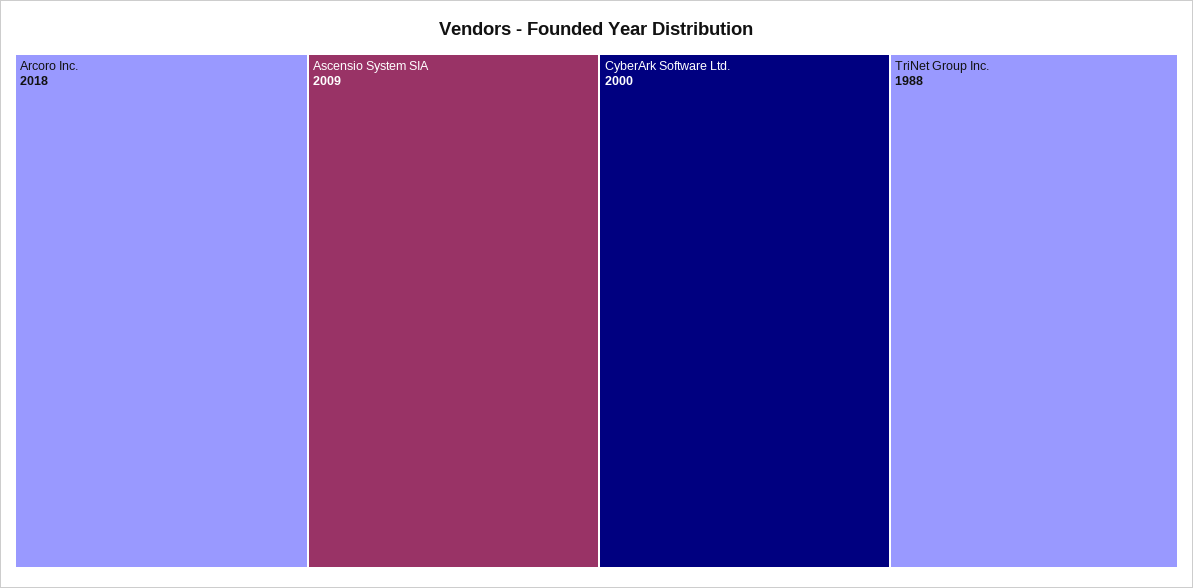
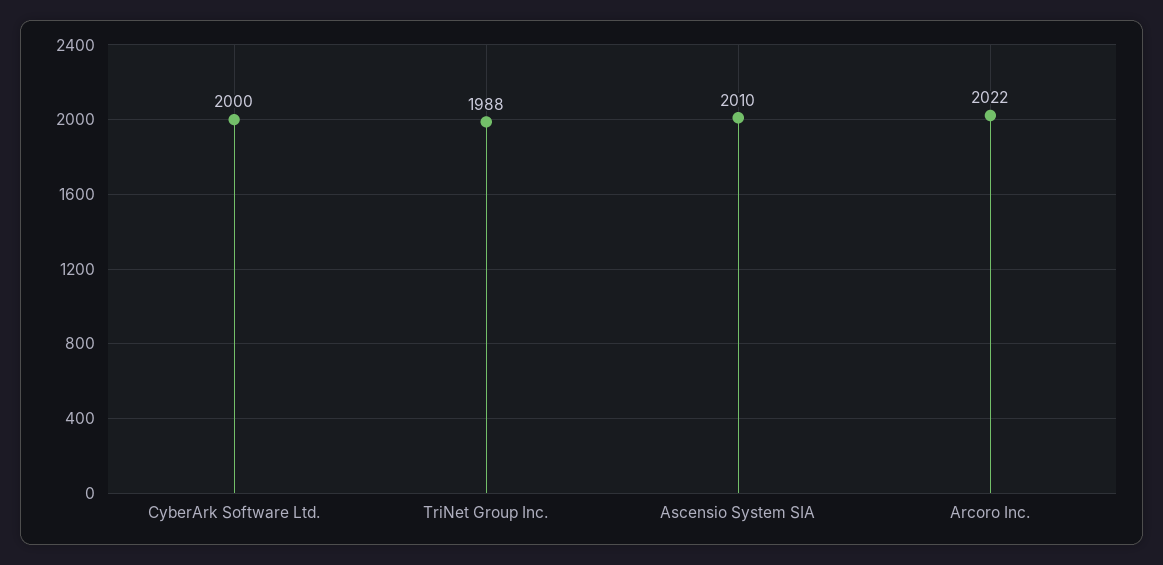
Arcoro Inc.: 2018 -> 2022
Ascensio System SIA: 2009 -> 2010

